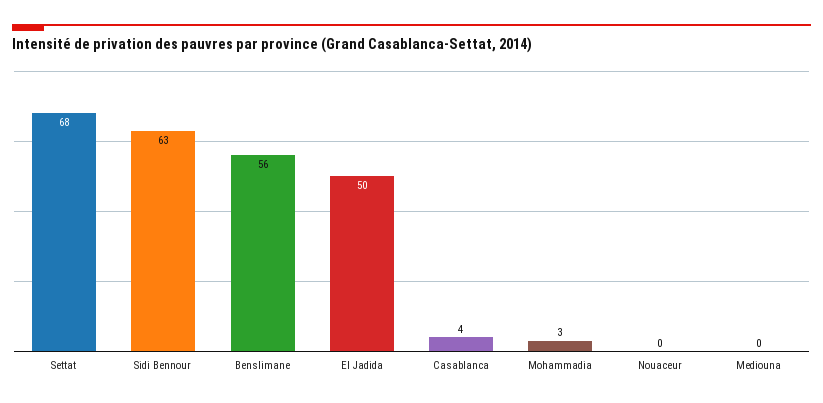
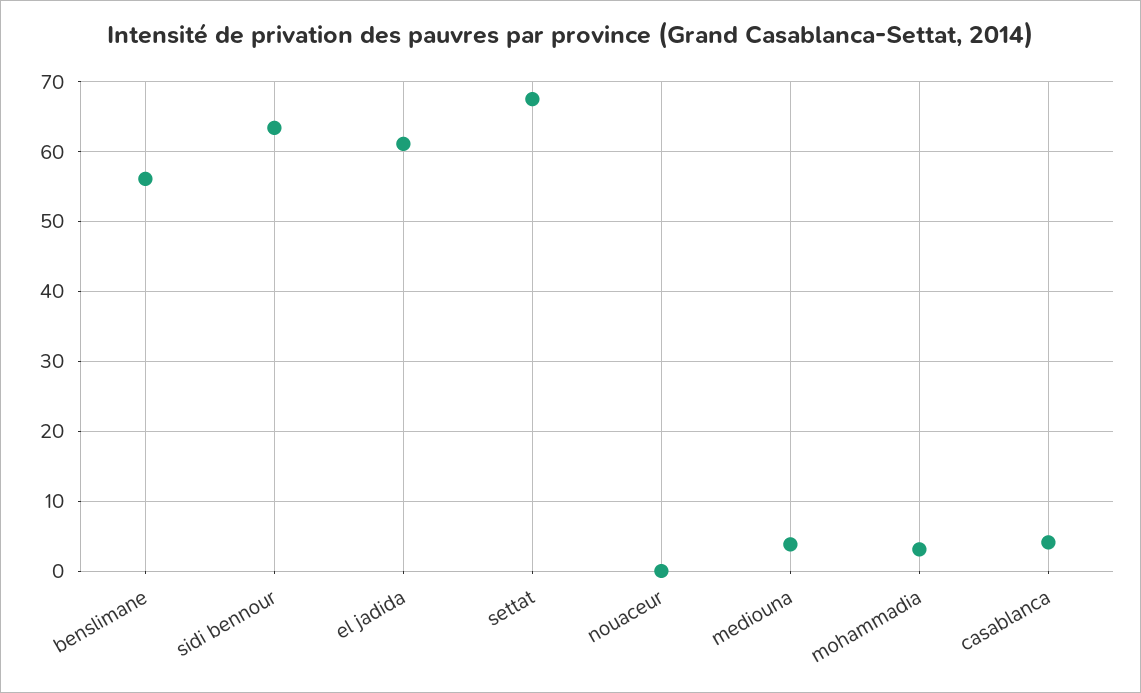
El Jadida: 50 -> 61
Mediouna: 0 -> 4

